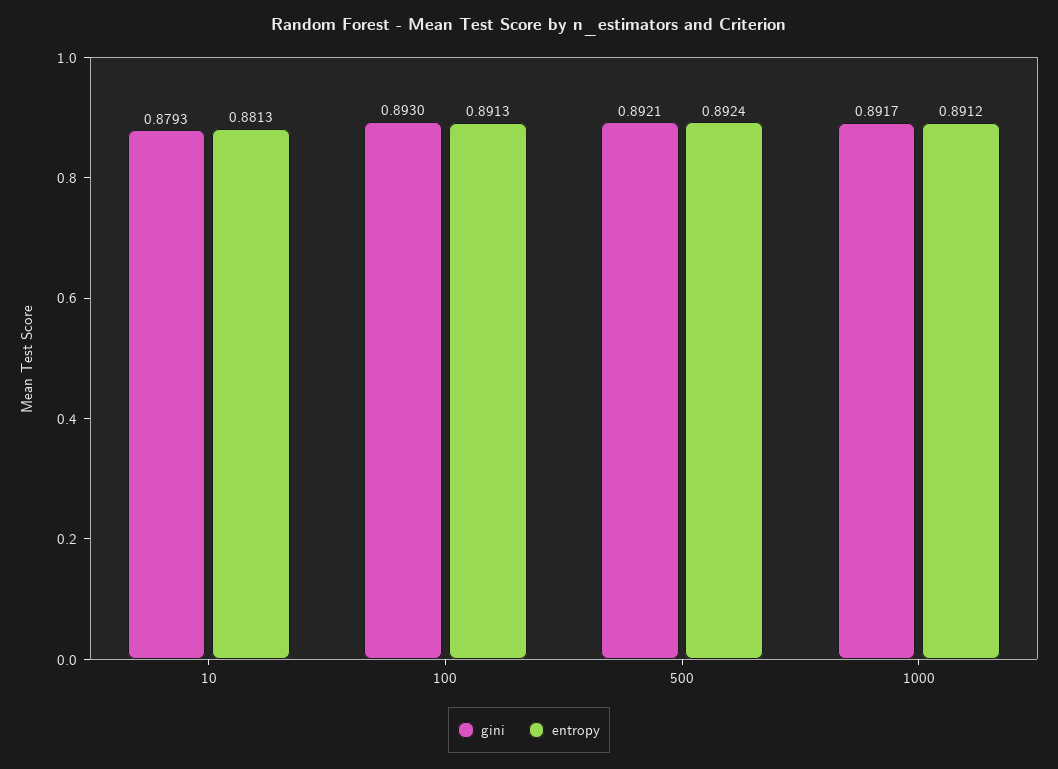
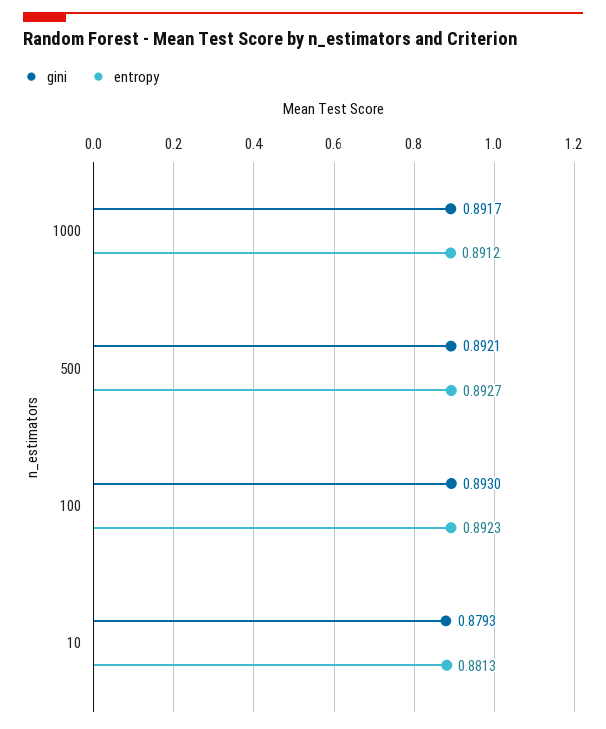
entropy, 100: 0.8913 -> 0.8923
entropy, 500: 0.8924 -> 0.8927

